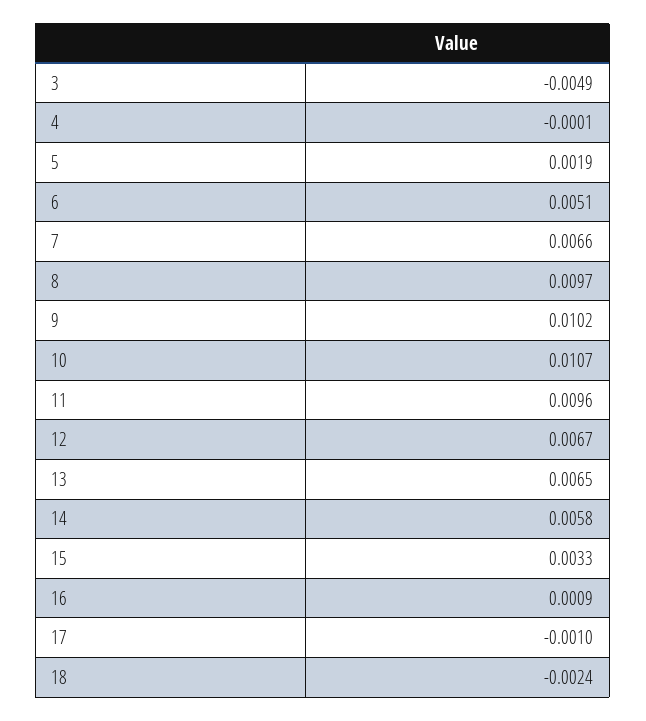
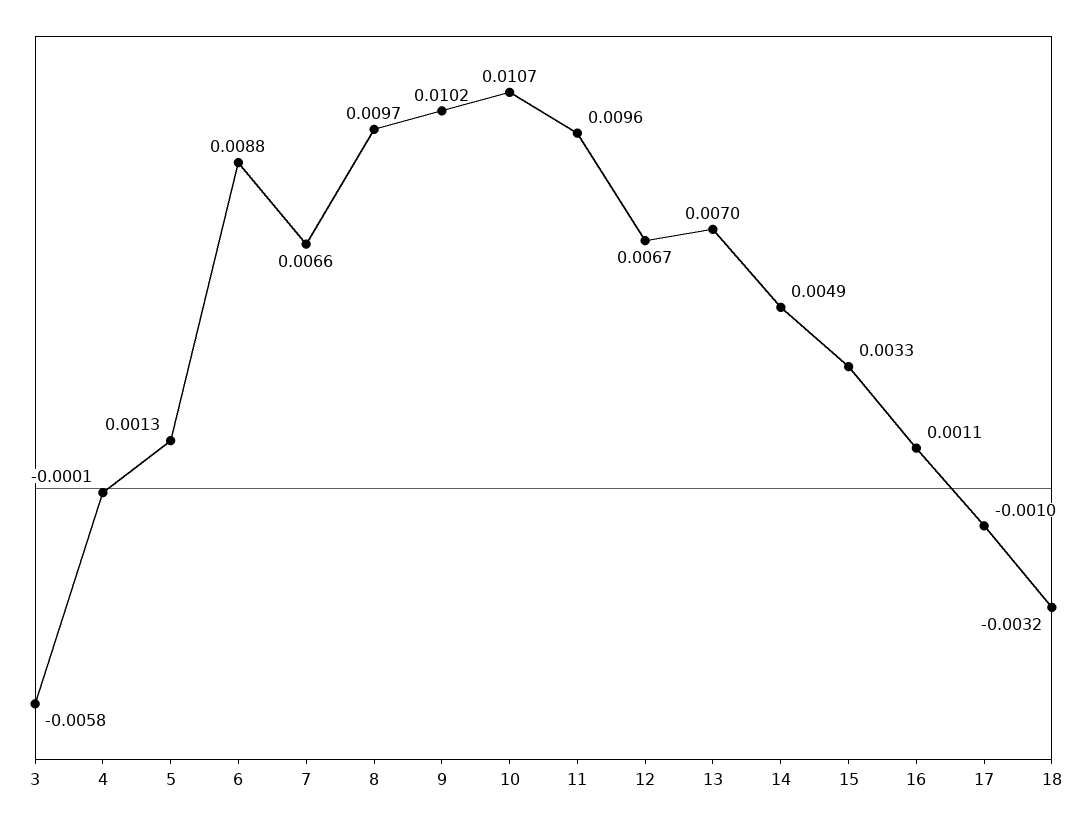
3: -0.0049 -> -0.0058
5: 0.0019 -> 0.0013
6: 0.0051 -> 0.0088
13: 0.0065 -> 0.007
14: 0.0058 -> 0.0049
16: 0.0009 -> 0.0011
18: -0.0024 -> -0.0032

